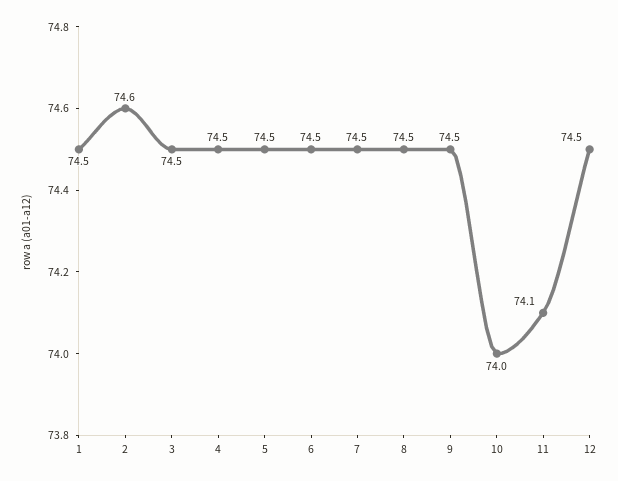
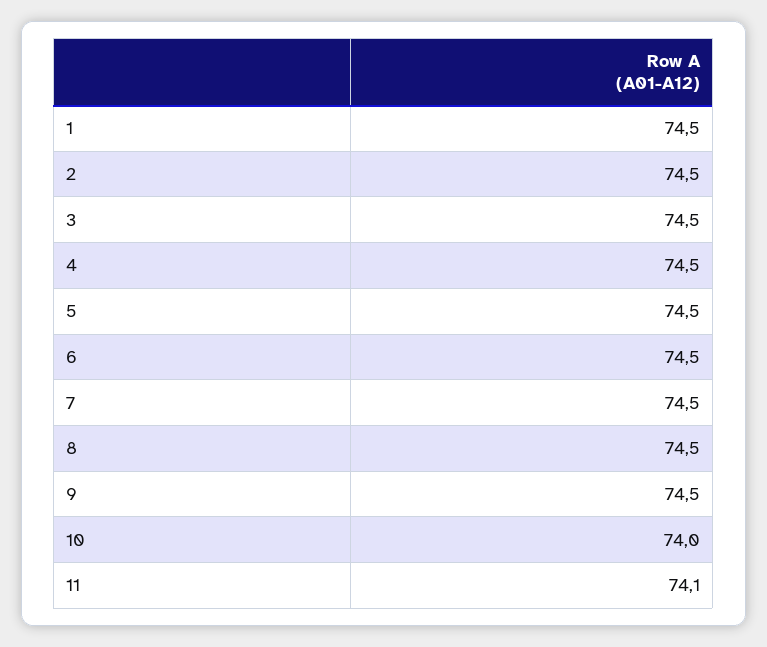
2: 74.6 -> 74.5
12: 74.5 -> none

